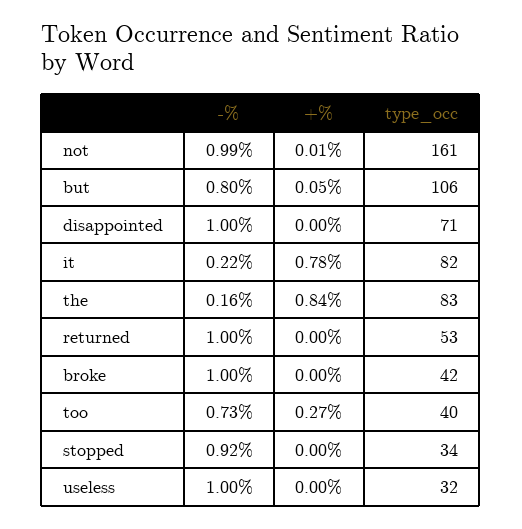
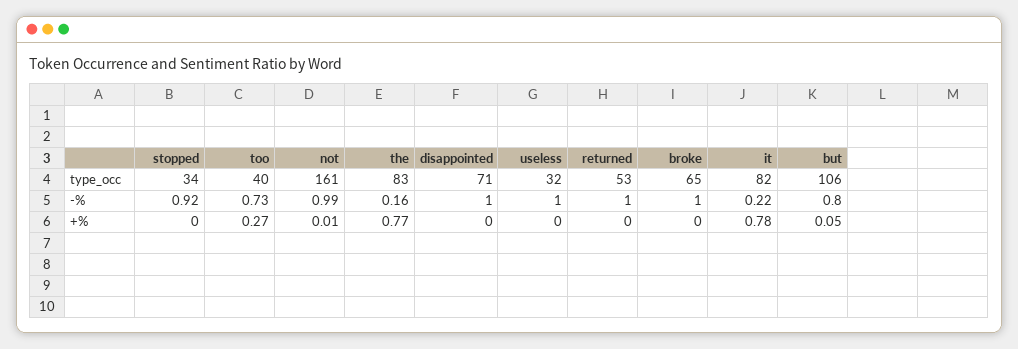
+%, the: 0.84 -> 0.77
type_occ, broke: 42 -> 65

